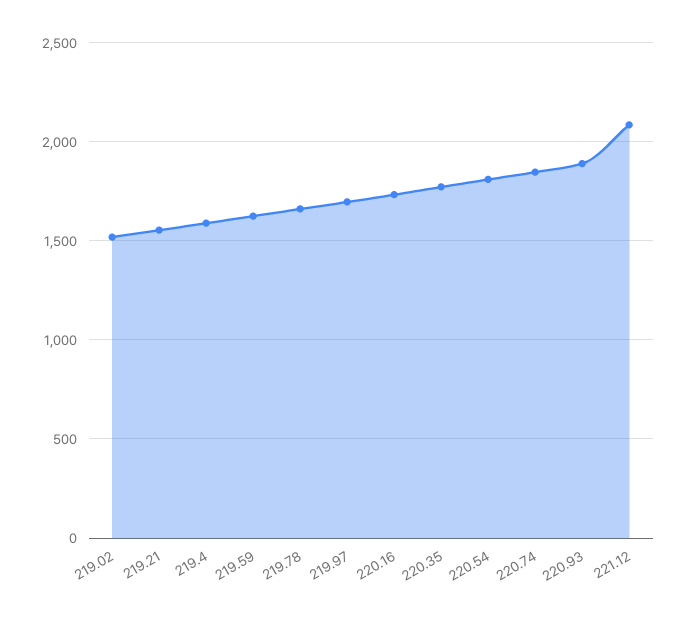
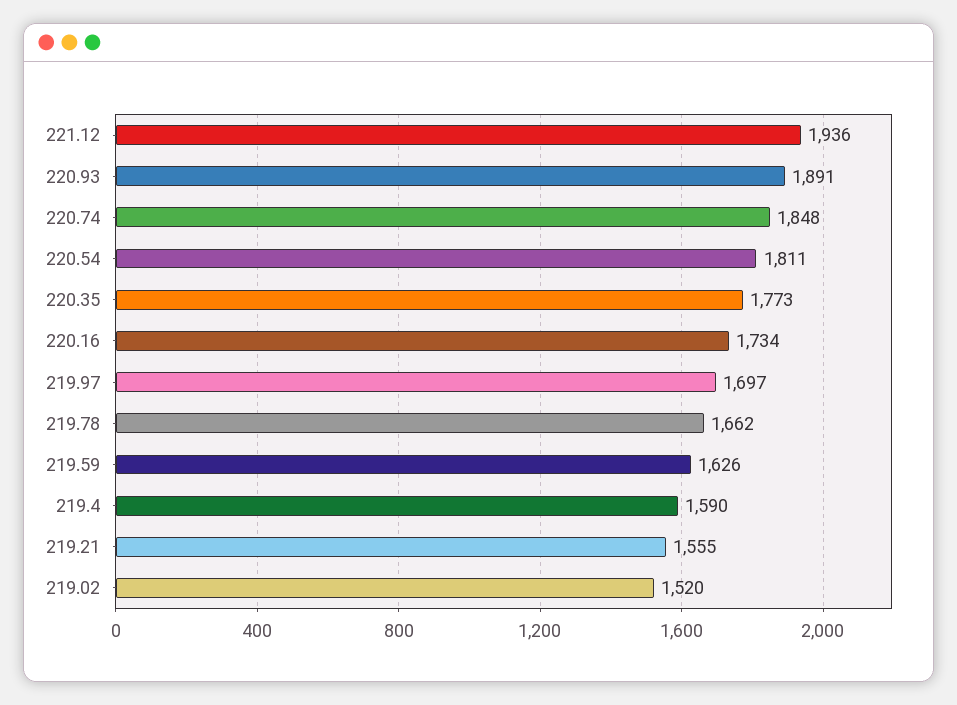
221.12: 2100 -> 1936

